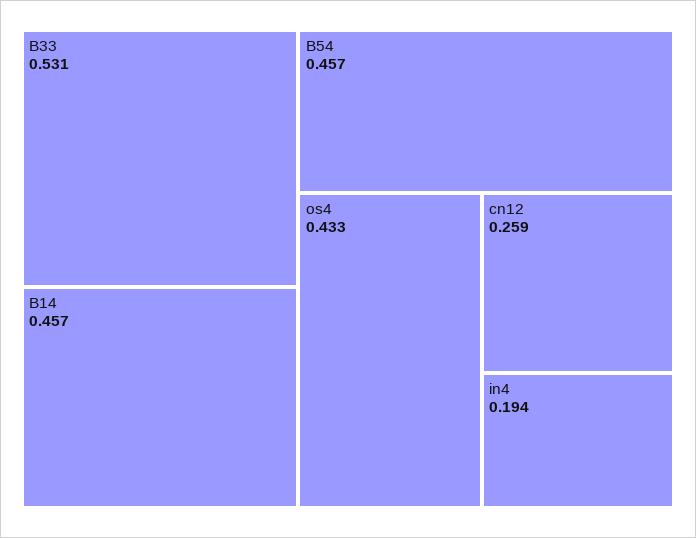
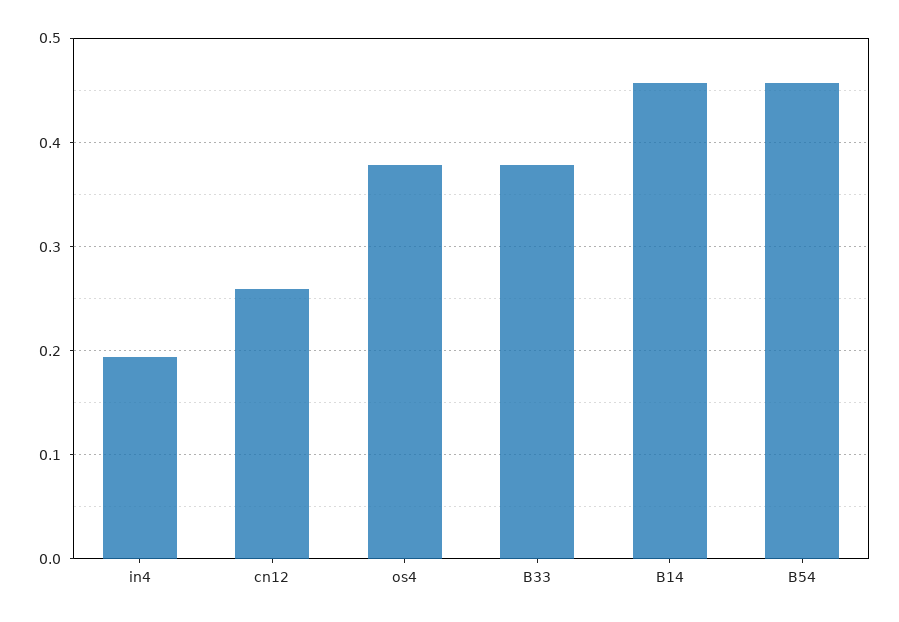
B33: 0.531 -> 0.38
os4: 0.433 -> 0.38

